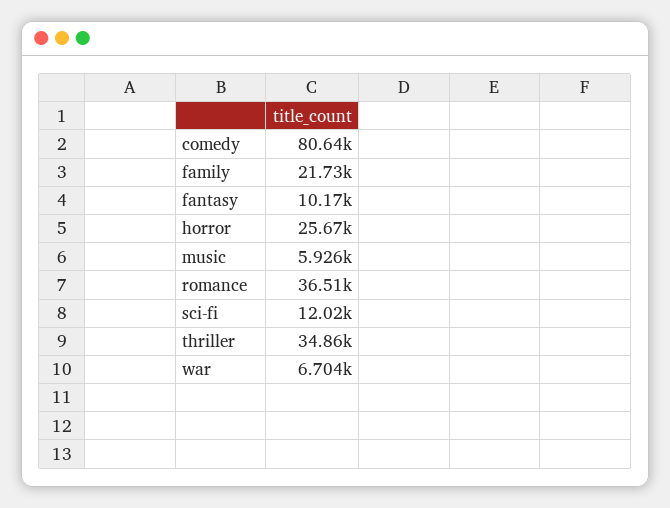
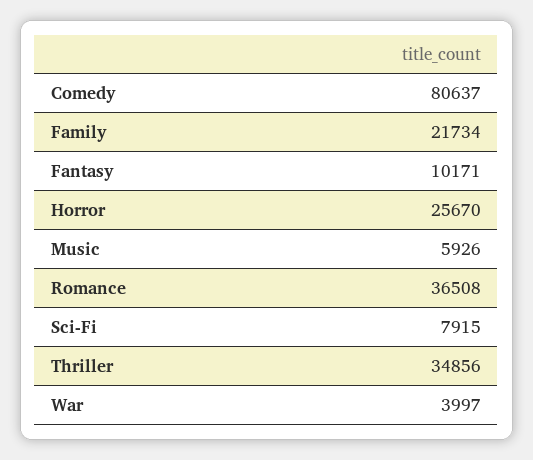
sci-fi: 12020 -> 7915
war: 6704 -> 3997

